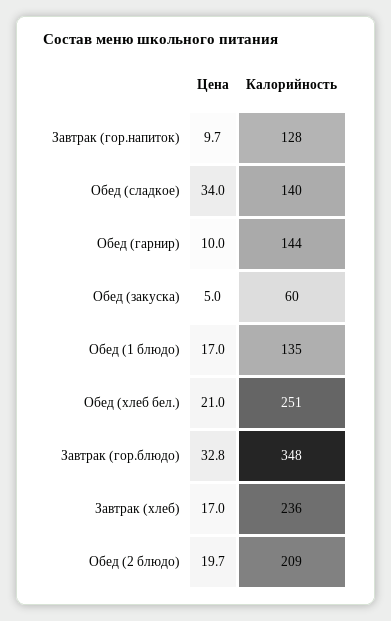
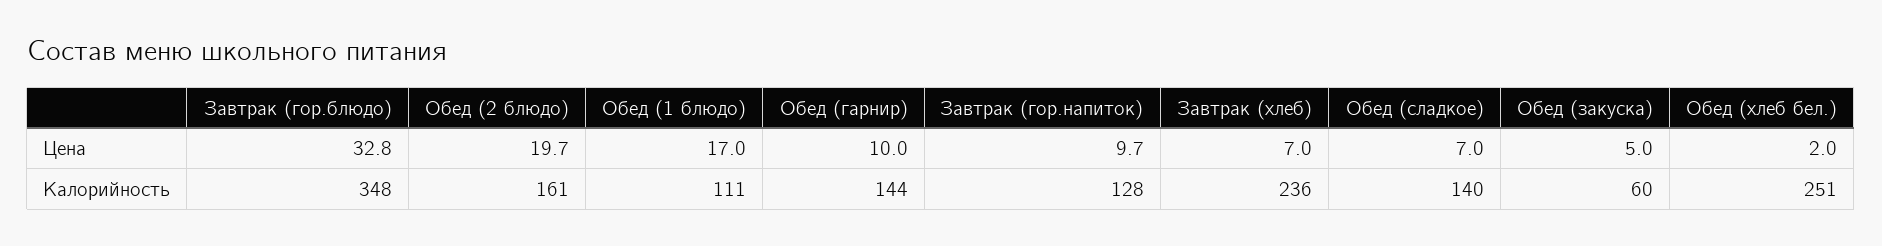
Цена, Обед (сладкое): 34 -> 7
Калорийность, Обед (1 блюдо): 135 -> 111
Цена, Обед (хлеб бел.): 21 -> 2
Цена, Завтрак (хлеб): 17 -> 7
Калорийность, Обед (2 блюдо): 209 -> 161

